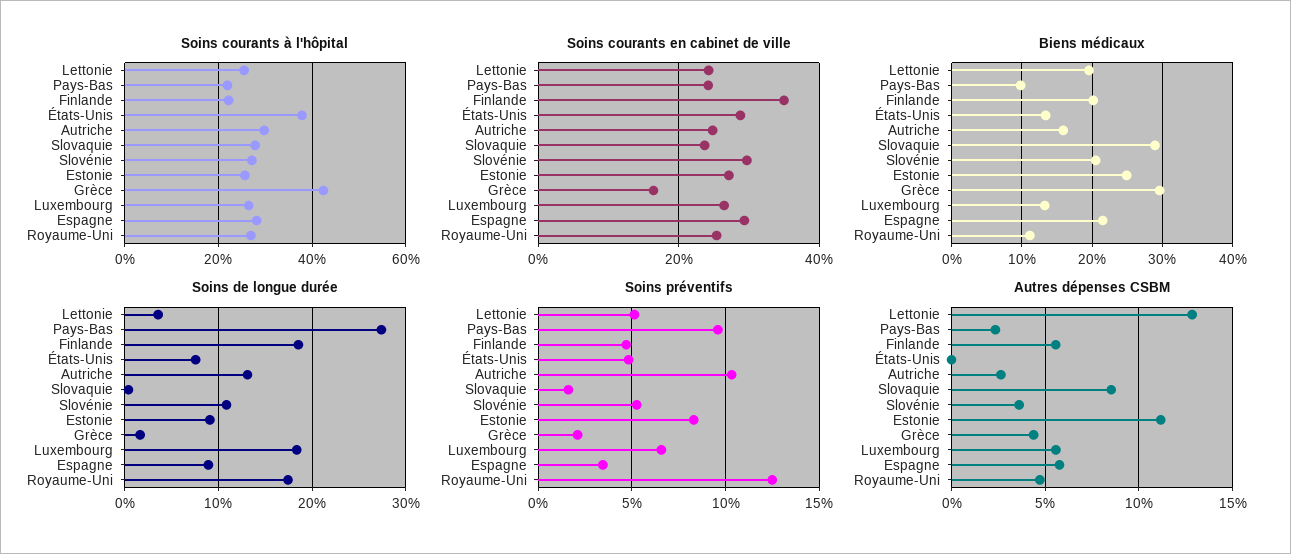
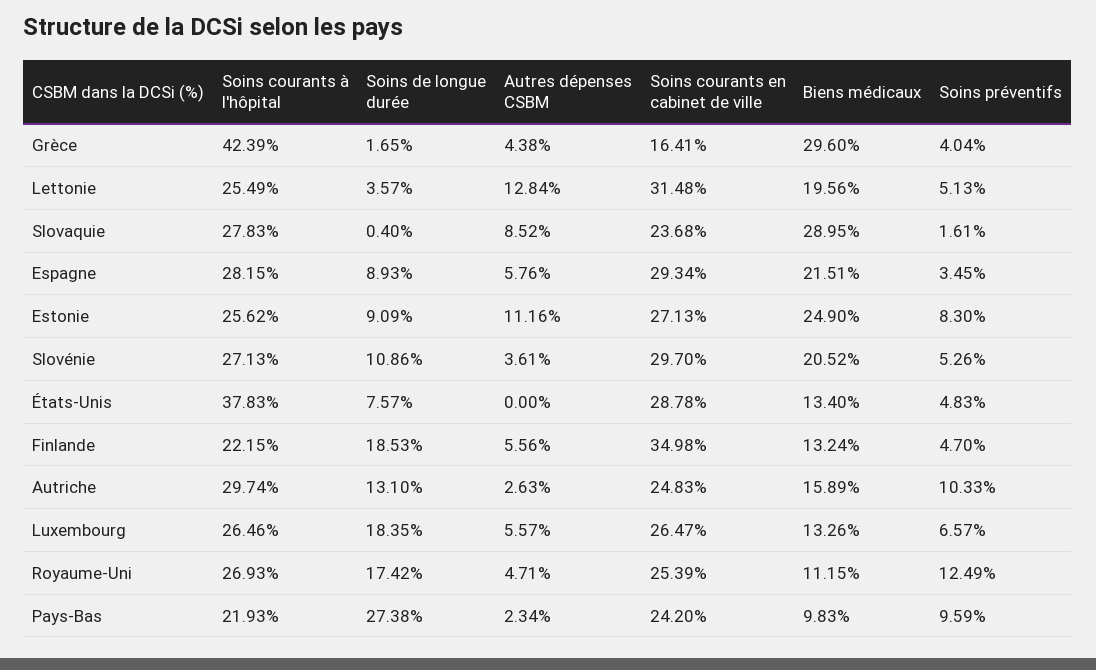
Soins courants en cabinet de ville, Lettonie: 24 -> 31.48
Biens médicaux, Finlande: 20 -> 13.24
Soins préventifs, Grèce: 2 -> 4.04

